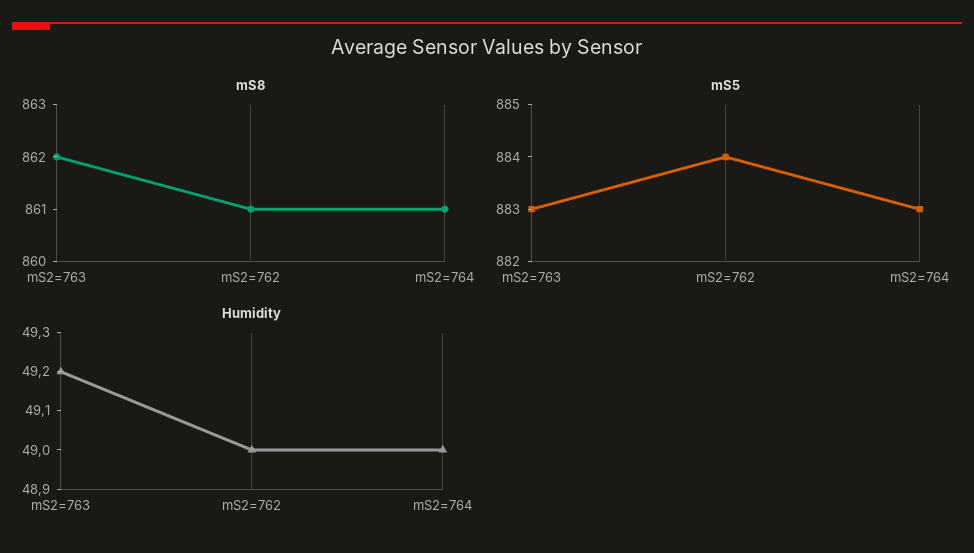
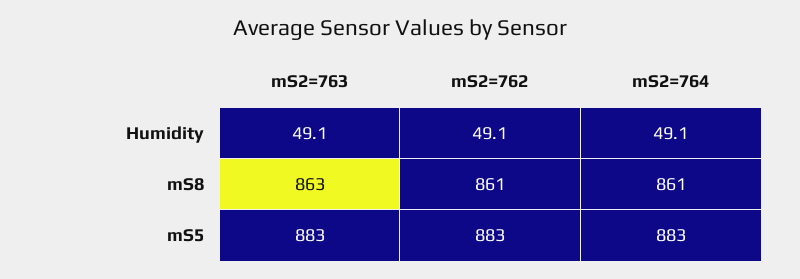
mS8, mS2=763: 862 -> 863
mS5, mS2=762: 884 -> 883
Humidity, mS2=763: 49.2 -> 49.1
Humidity, mS2=762: 49 -> 49.1
Humidity, mS2=764: 49 -> 49.1

